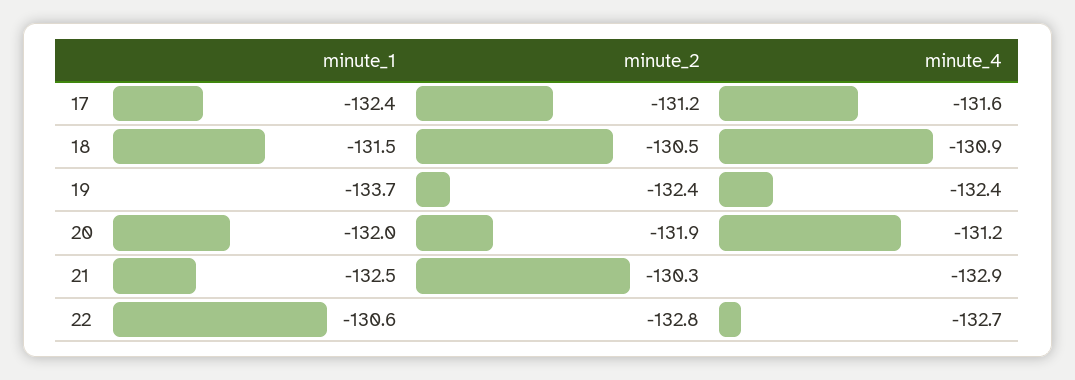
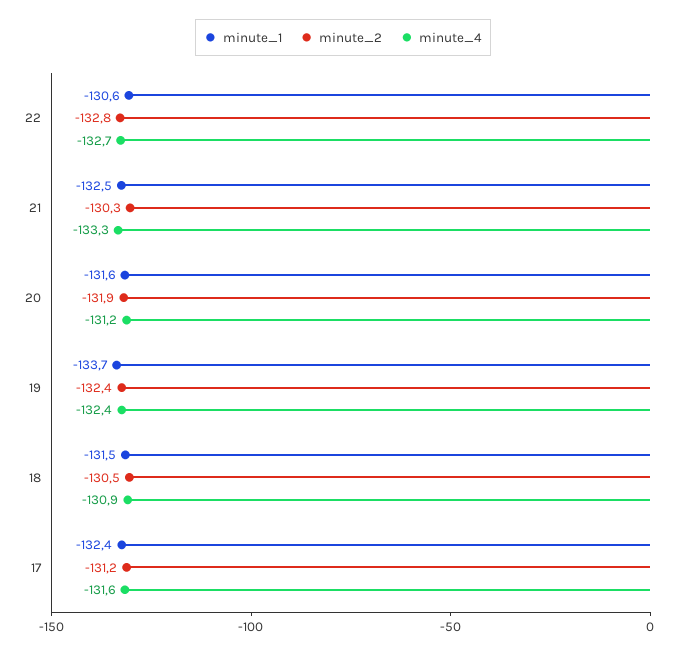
minute_1, 20: -132 -> -131.6
minute_4, 21: -132.9 -> -133.3

